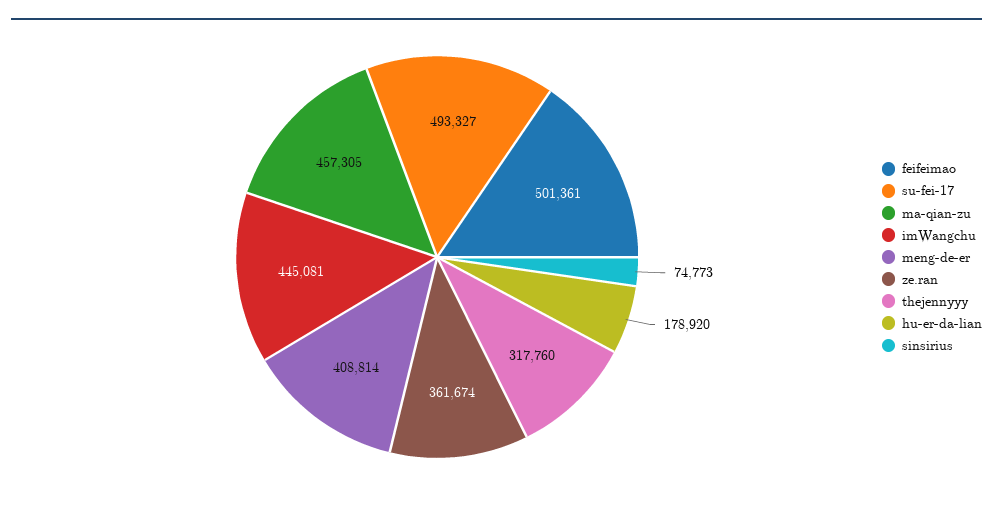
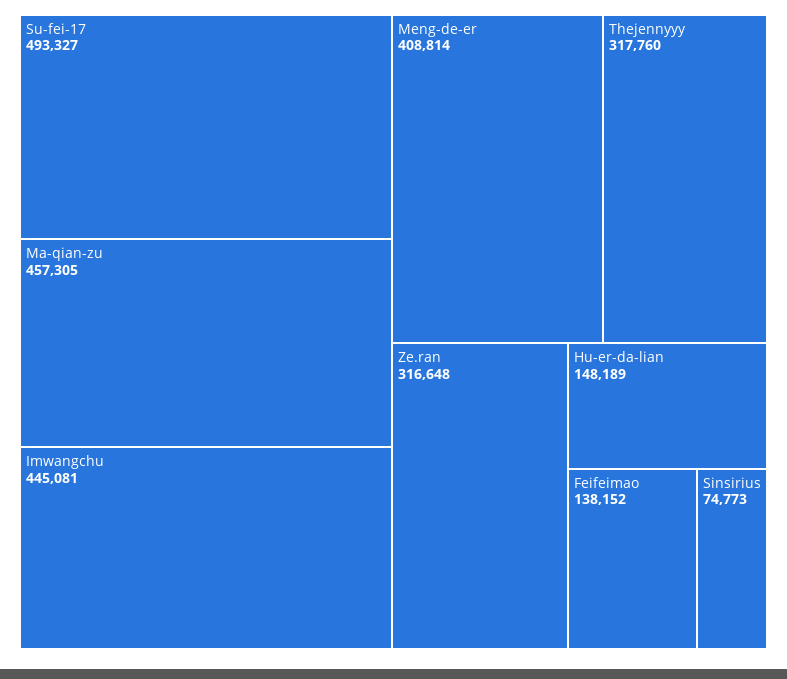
feifeimao: 501361 -> 138152
ze.ran: 361674 -> 316648
hu-er-da-lian: 178920 -> 148189

